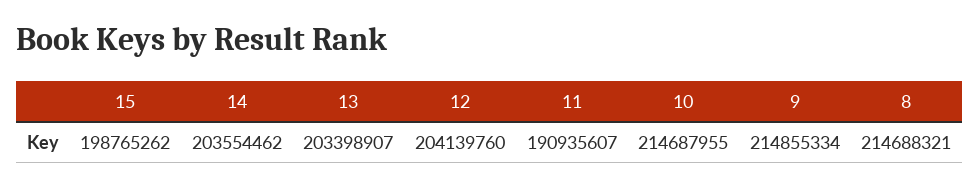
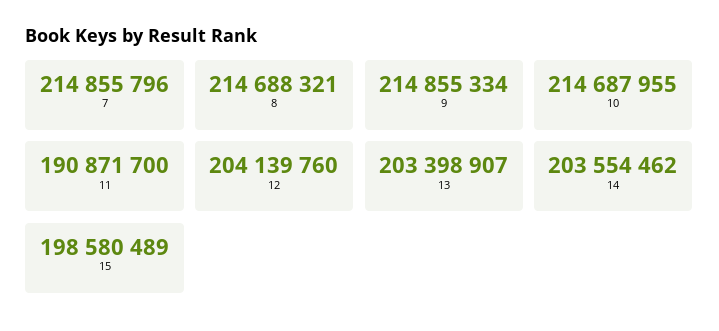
15: 198765262 -> 198580489
11: 190935607 -> 190871700
7: none -> 214855796

